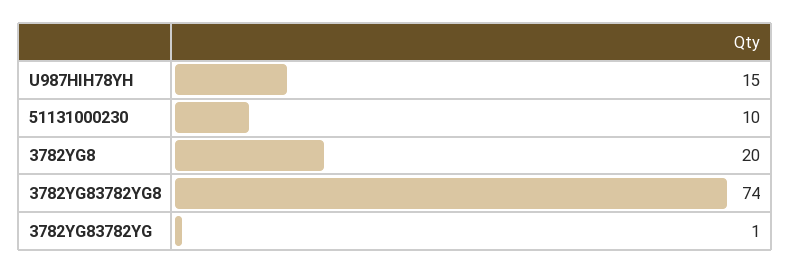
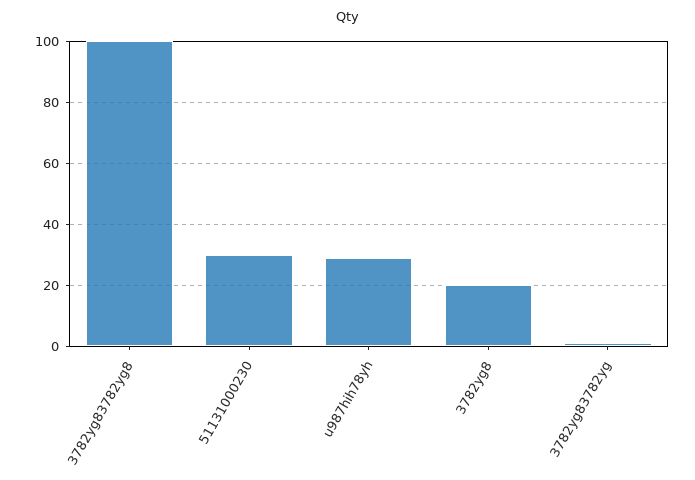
U987HIH78YH: 15 -> 30
51131000230: 10 -> 30
3782YG83782YG8: 74 -> 100

